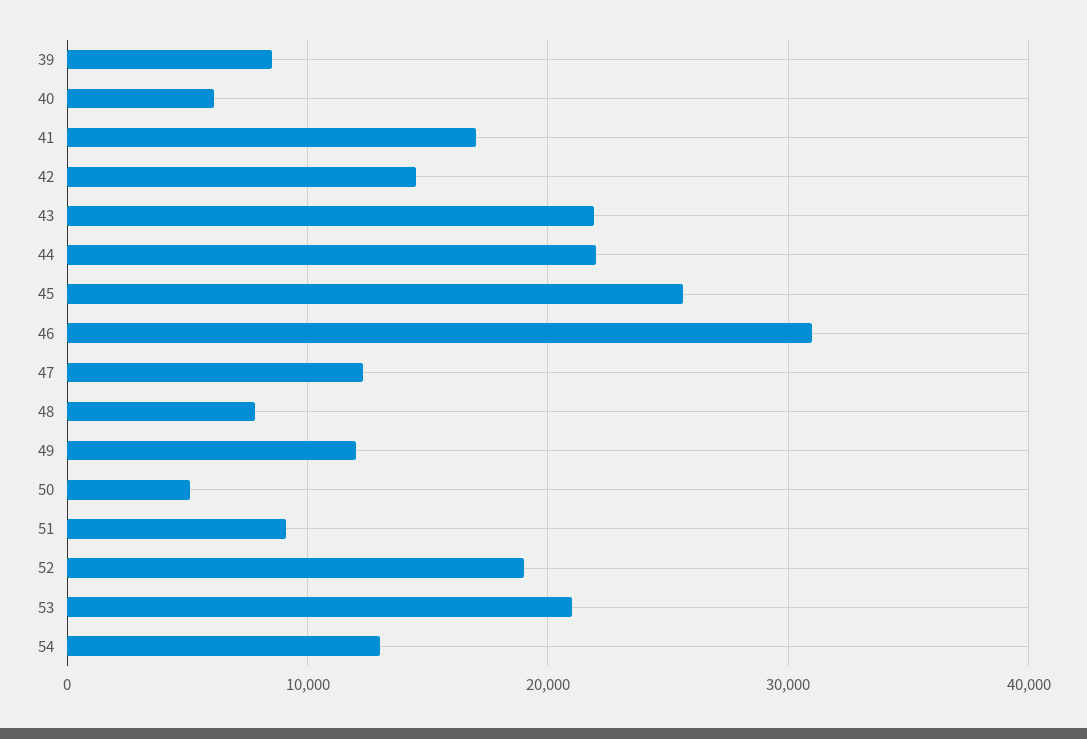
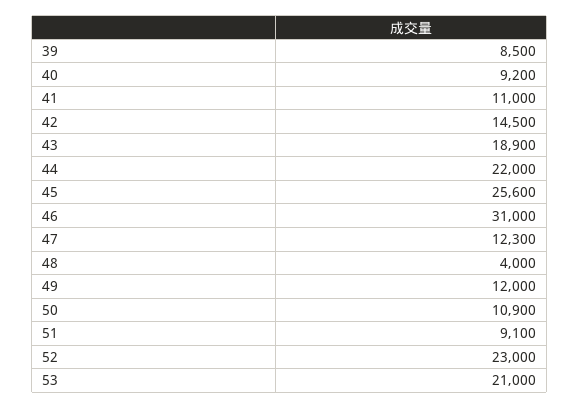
40: 6000 -> 9200
41: 17000 -> 11000
43: 22000 -> 18900
48: 8000 -> 4000
50: 5000 -> 10900
52: 19000 -> 23000
54: 13000 -> none

